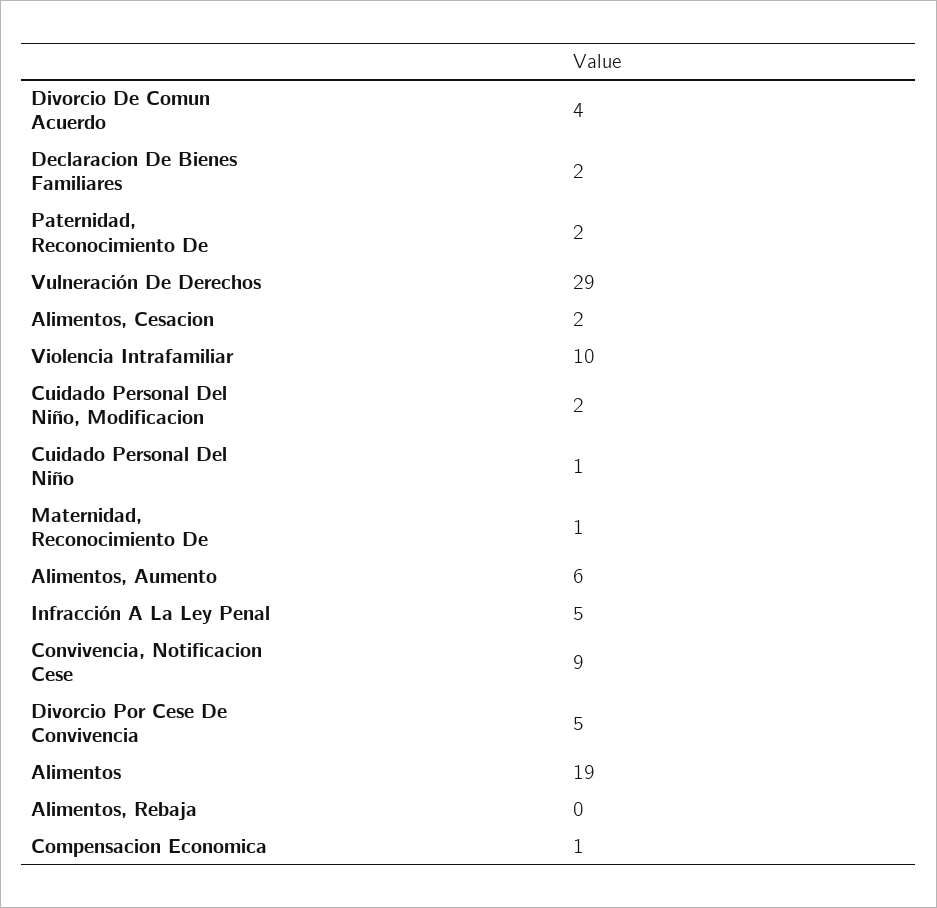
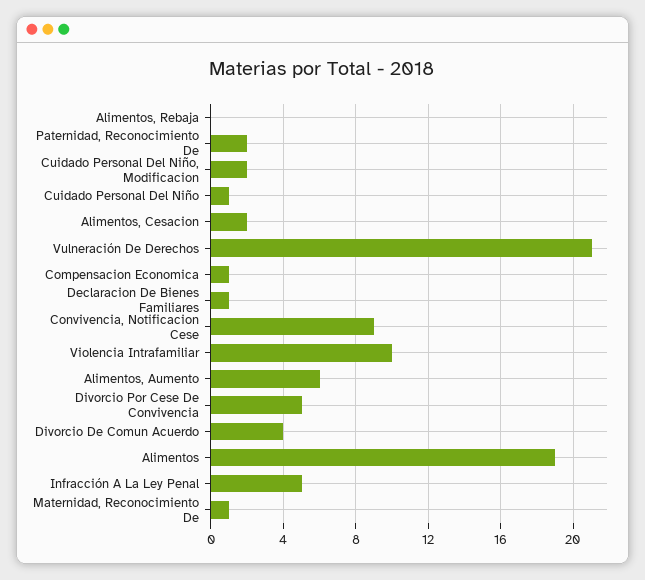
Declaracion De Bienes Familiares: 2 -> 1
Vulneración De Derechos: 29 -> 21

